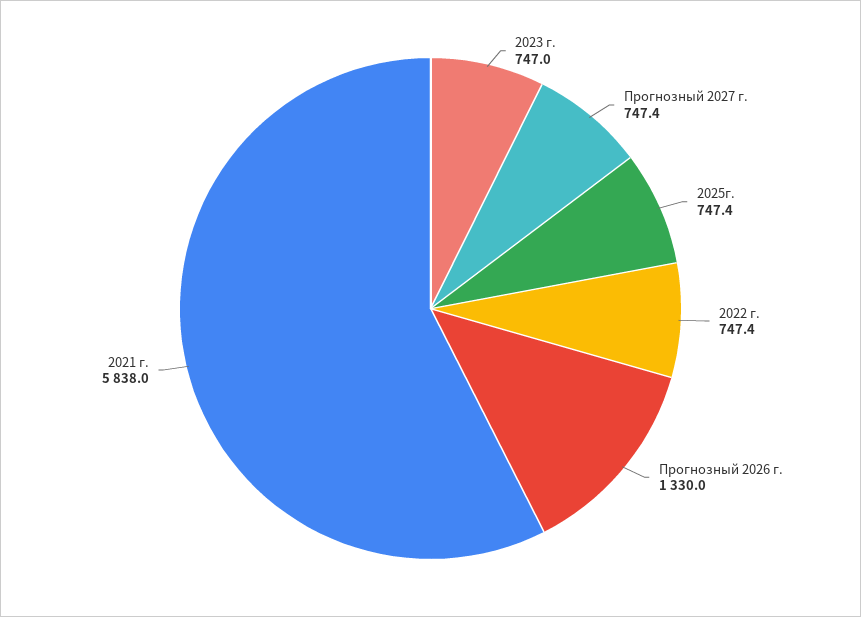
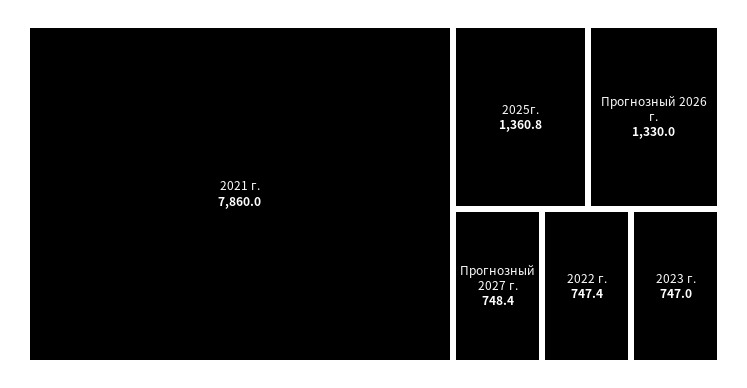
Прогнозный 2027 г.: 747.4 -> 748.4
2025г.: 747.4 -> 1360.8
2021 г.: 5838 -> 7860

